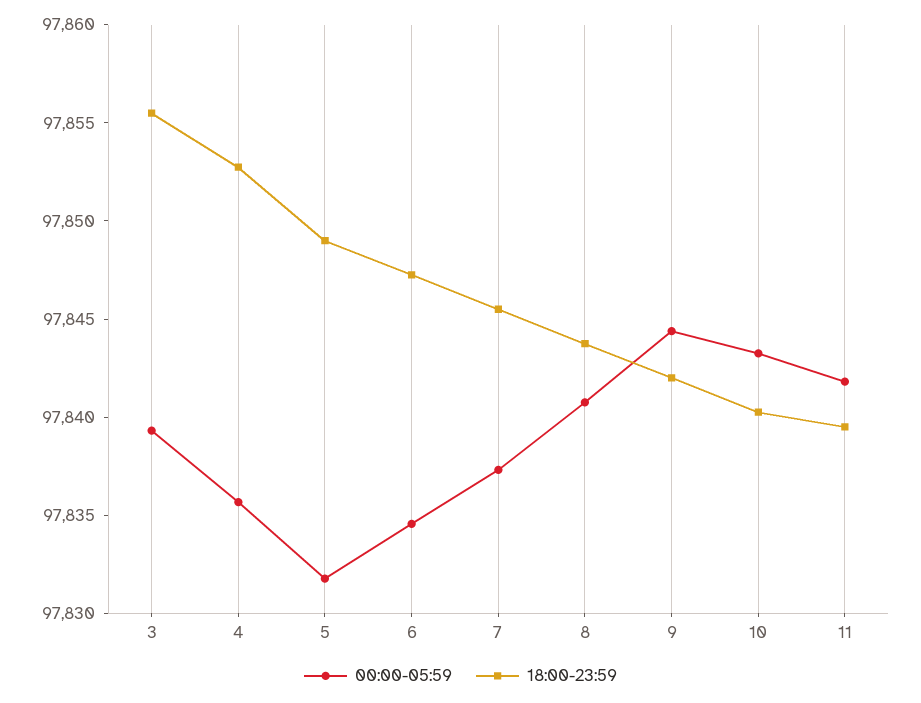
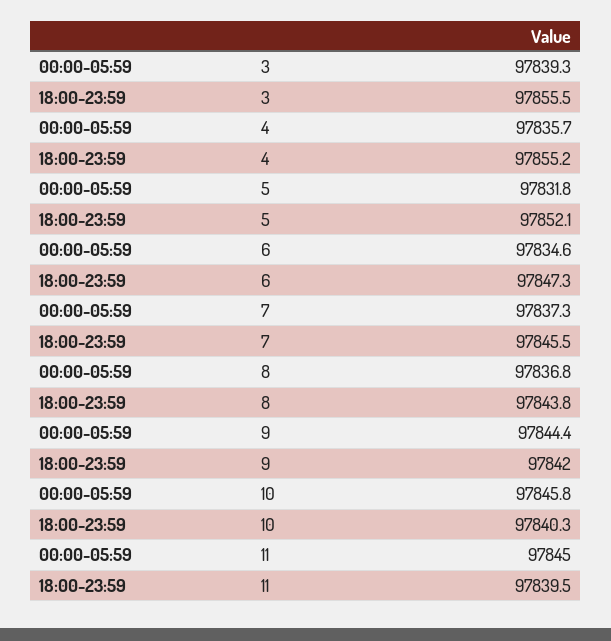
18:00-23:59, 4: 97853 -> 97855.2
18:00-23:59, 5: 97849 -> 97852.1
00:00-05:59, 8: 97841 -> 97836.8
00:00-05:59, 10: 97843 -> 97845.8
00:00-05:59, 11: 97842 -> 97845

